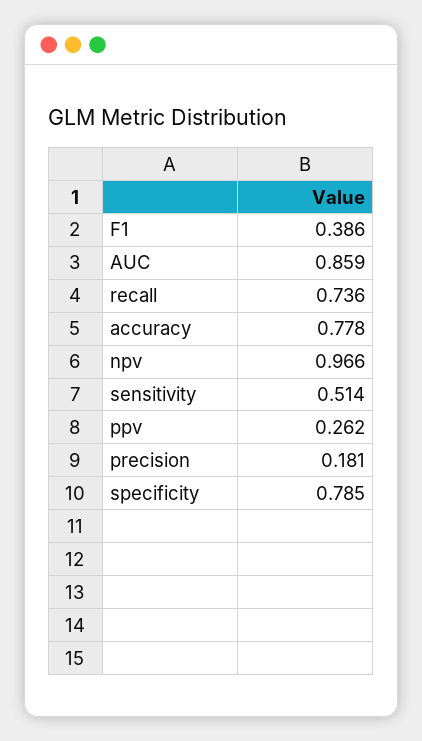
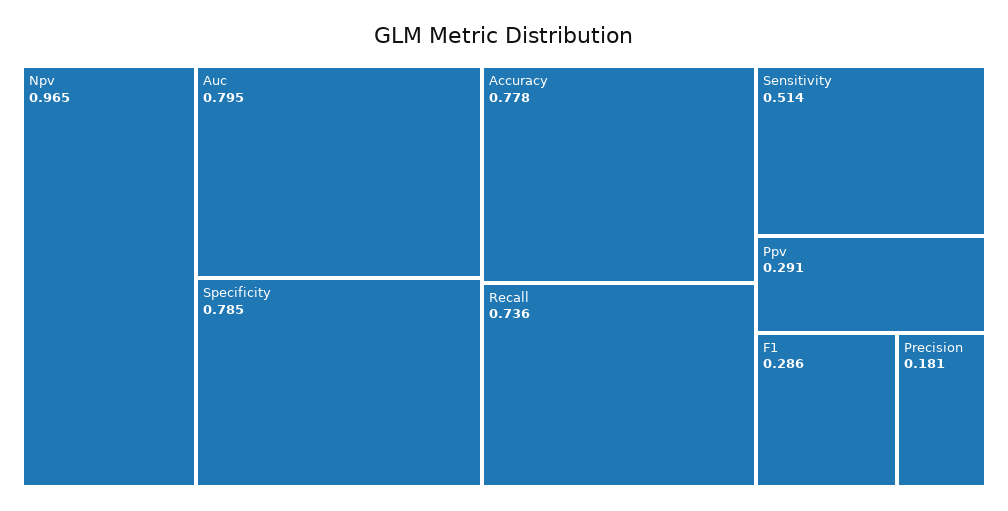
F1: 0.386 -> 0.286
AUC: 0.859 -> 0.795
npv: 0.966 -> 0.965
ppv: 0.262 -> 0.291

